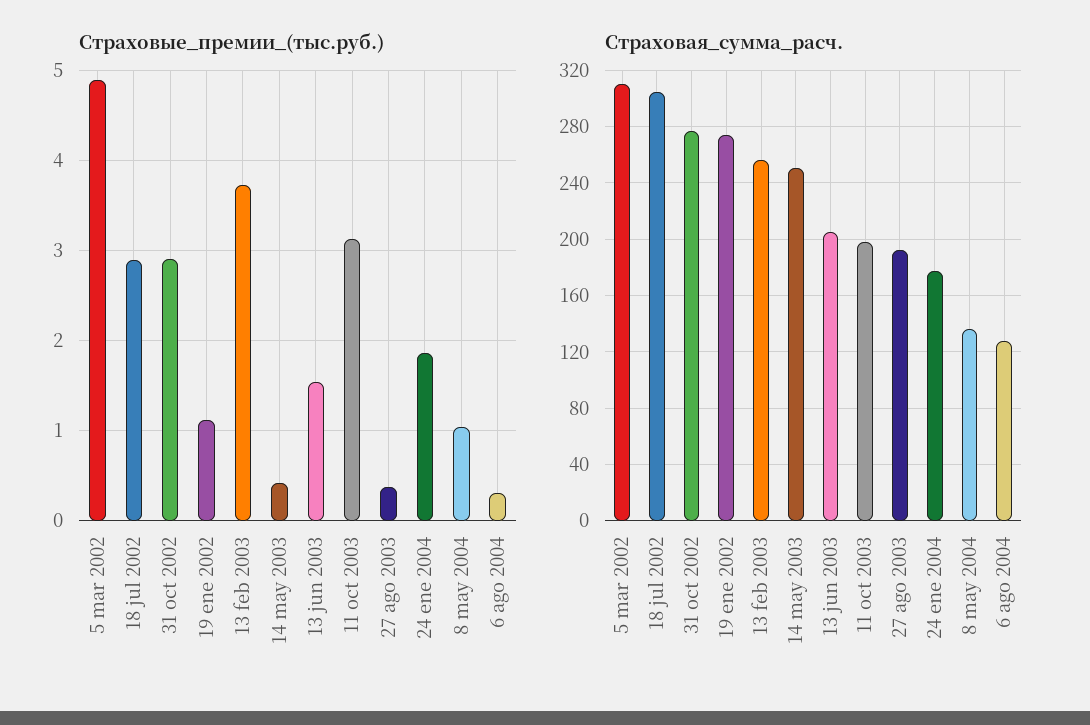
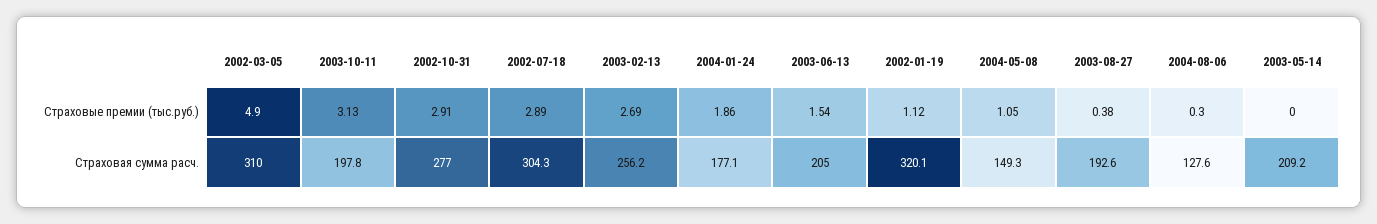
Страховые_премии_(тыс.руб.), 13 feb 2003: 3.7 -> 2.69
Страховые_премии_(тыс.руб.), 14 may 2003: 0.4 -> 0
Страховая_сумма_расч., 19 ene 2002: 275 -> 320.1
Страховая_сумма_расч., 14 may 2003: 250 -> 209.2
Страховая_сумма_расч., 8 may 2004: 135 -> 149.3

